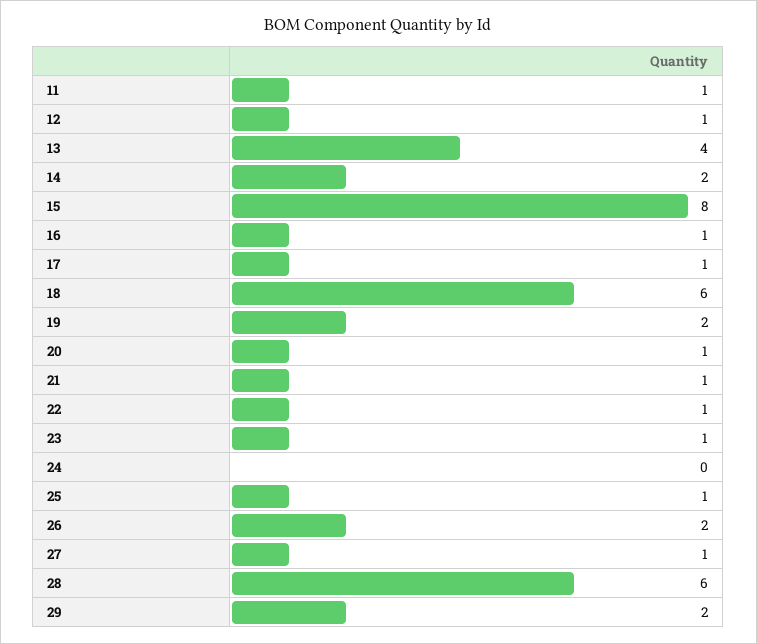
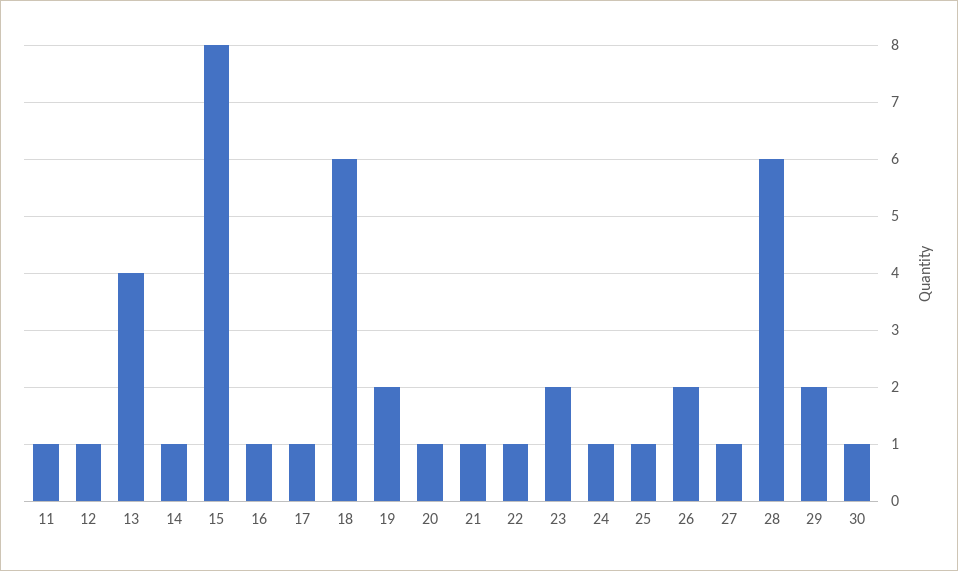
14: 2 -> 1
23: 1 -> 2
24: 0 -> 1
30: none -> 1

